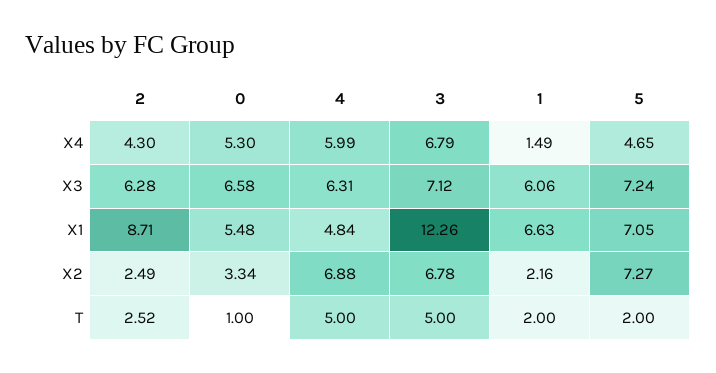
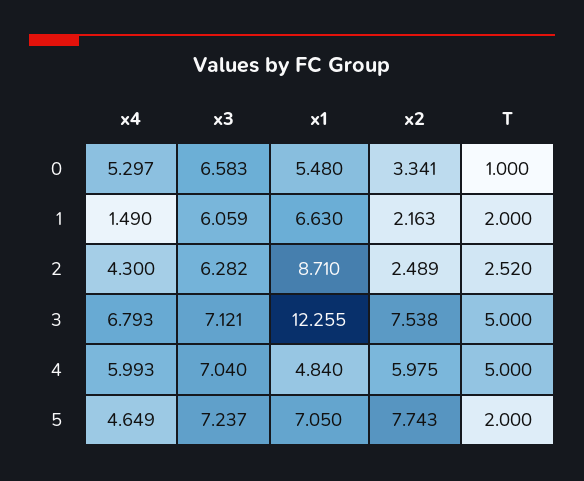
4, X3: 6.31 -> 7.04
4, X2: 6.88 -> 5.975
3, X2: 6.78 -> 7.538
5, X2: 7.27 -> 7.743

